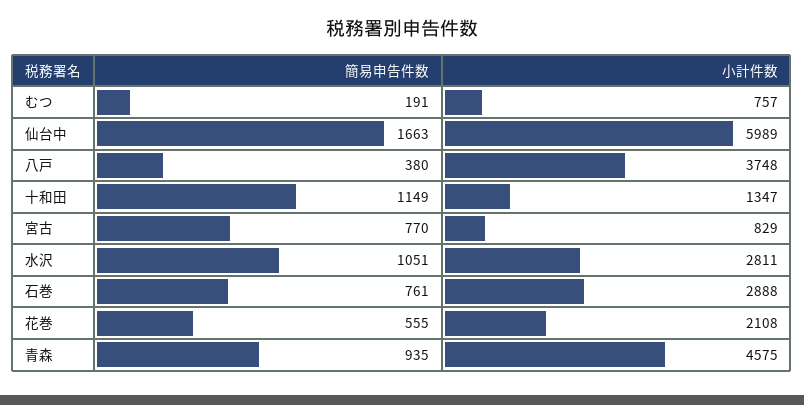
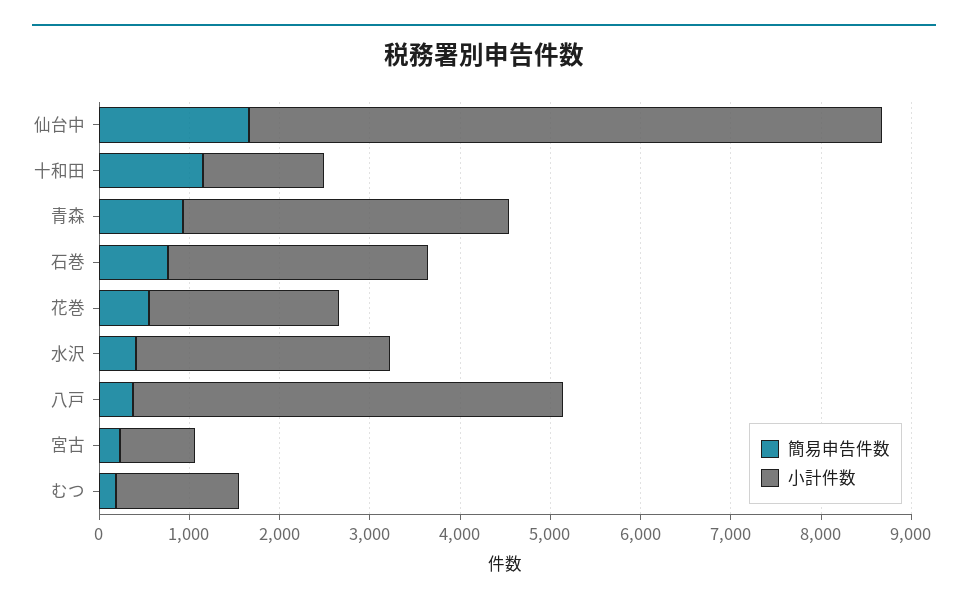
小計件数, むつ: 757 -> 1400
小計件数, 仙台中: 5989 -> 7000
小計件数, 八戸: 3748 -> 4800
簡易申告件数, 宮古: 770 -> 200
簡易申告件数, 水沢: 1051 -> 400
小計件数, 青森: 4575 -> 3600

